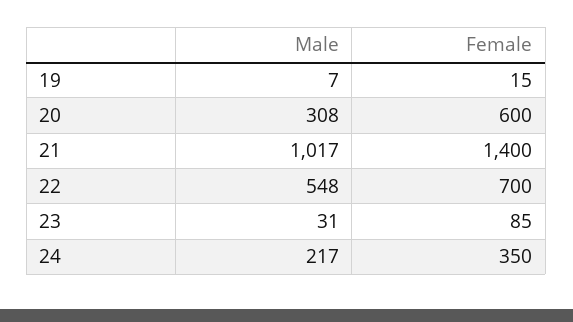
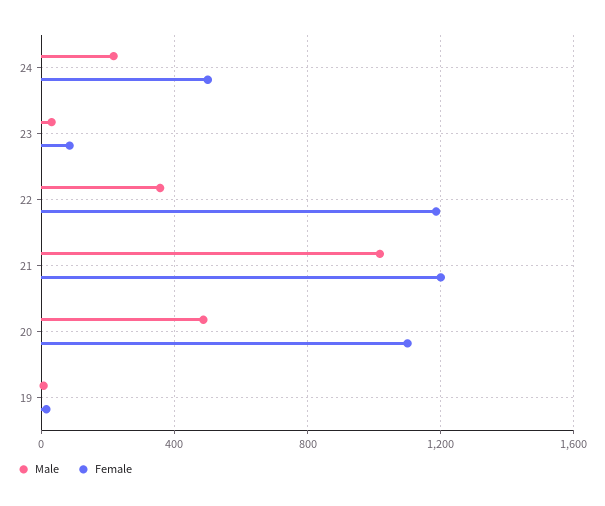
Male, 20: 308 -> 500
Female, 20: 600 -> 1100
Female, 21: 1400 -> 1200
Male, 22: 548 -> 350
Female, 22: 700 -> 1200
Female, 24: 350 -> 500

